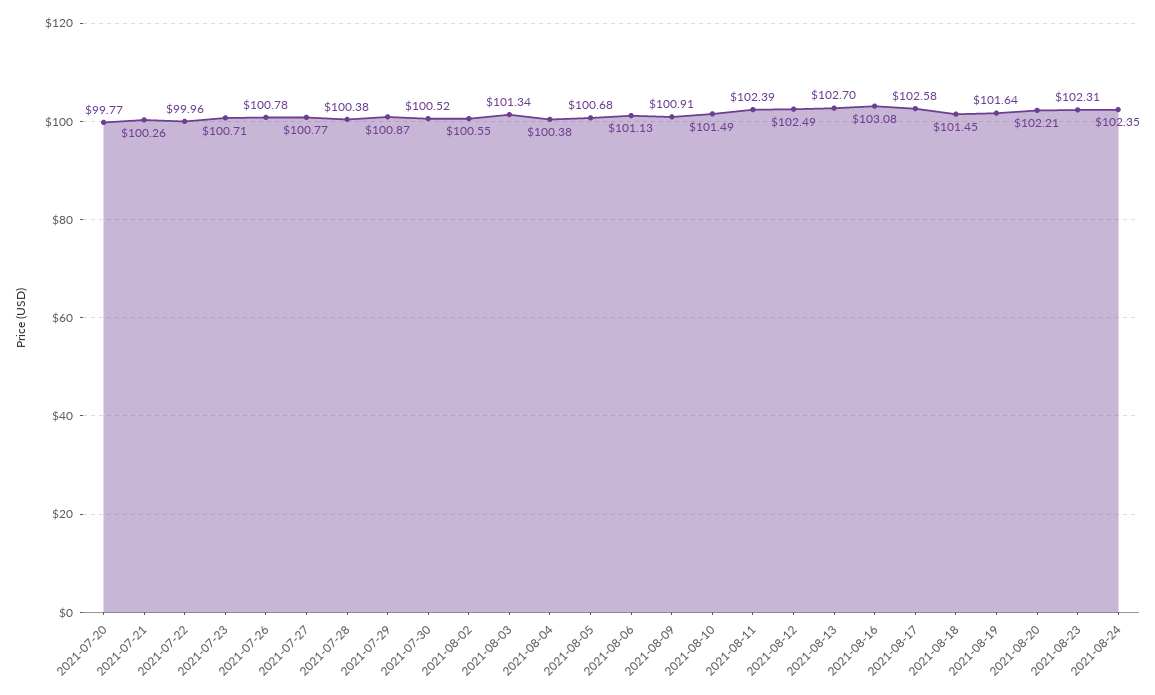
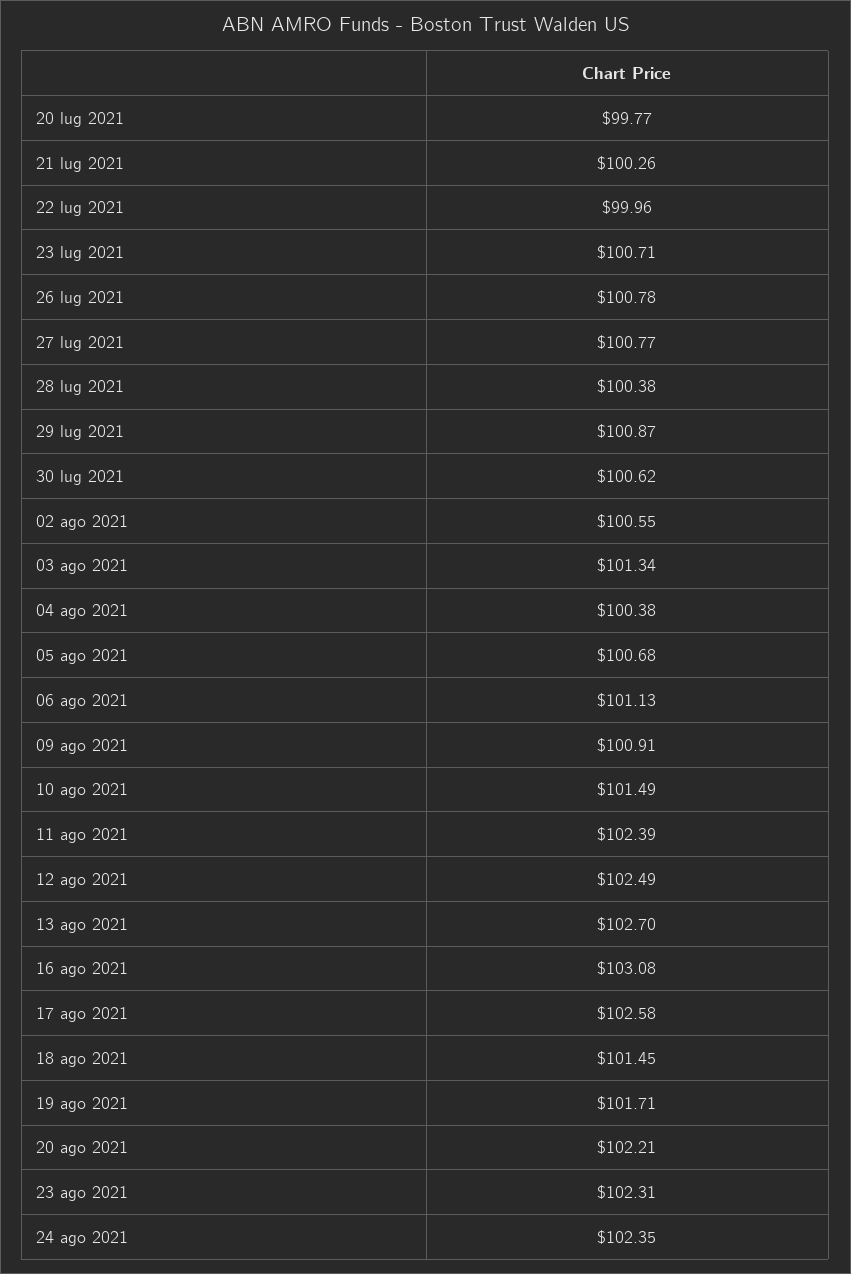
2021-07-30: 100.52 -> 100.62
2021-08-19: 101.64 -> 101.71

